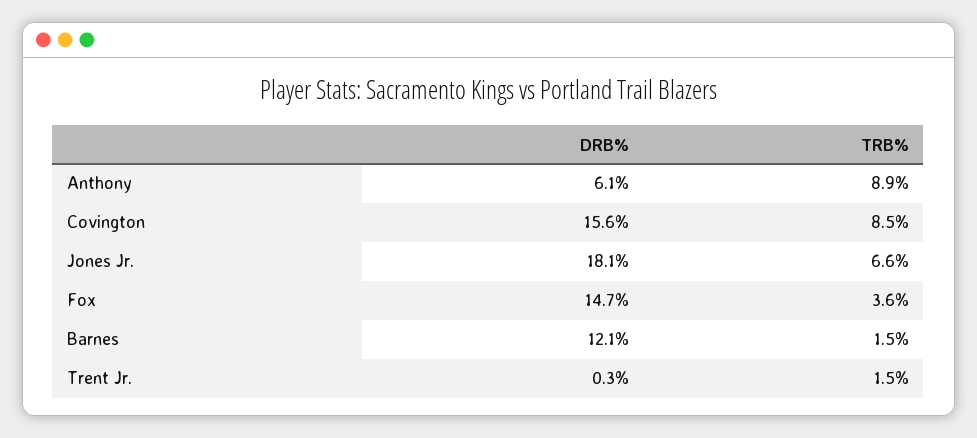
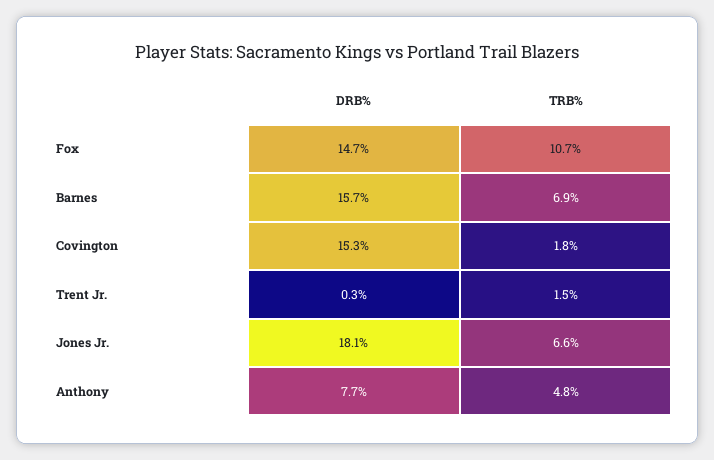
DRB%, Anthony: 6.1 -> 7.7
TRB%, Anthony: 8.9 -> 4.8
DRB%, Covington: 15.6 -> 15.3
TRB%, Covington: 8.5 -> 1.8
TRB%, Fox: 3.6 -> 10.7
DRB%, Barnes: 12.1 -> 15.7
TRB%, Barnes: 1.5 -> 6.9

